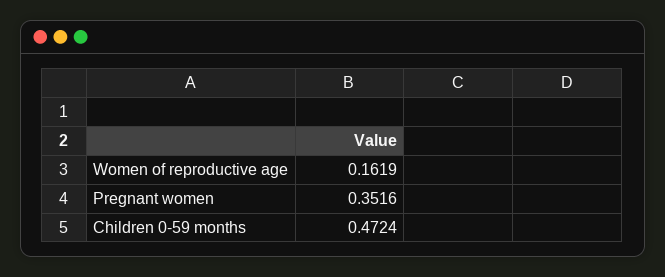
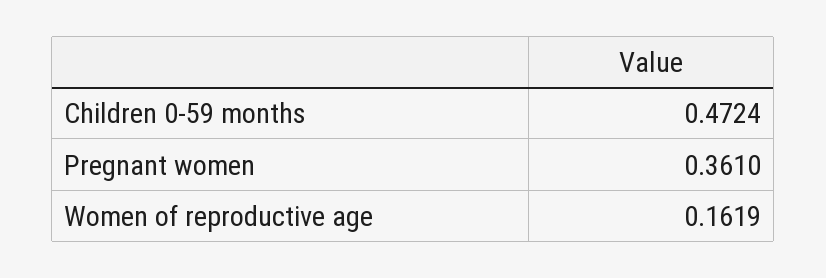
Pregnant women: 0.3516 -> 0.361

